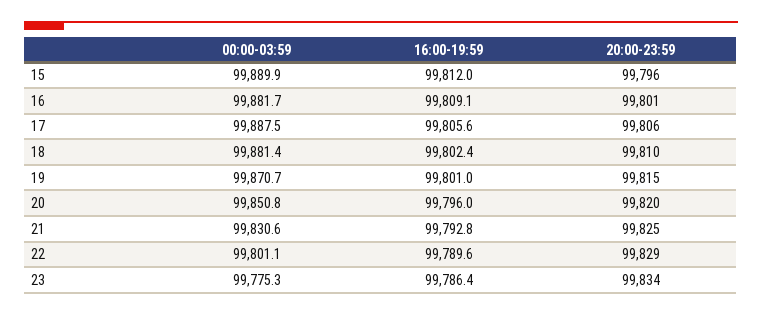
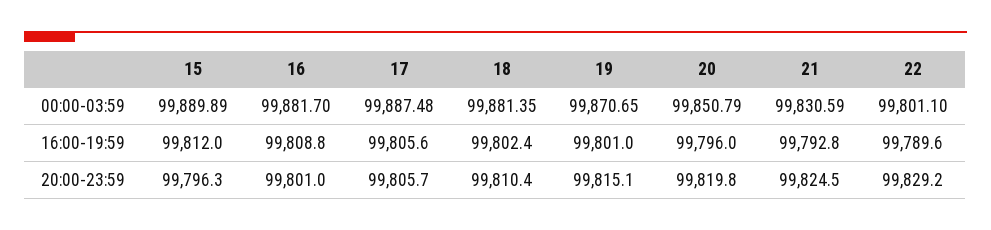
16:00-19:59, 16: 99809.1 -> 99808.8
00:00-03:59, 23: 99775.3 -> none
16:00-19:59, 23: 99786.4 -> none
20:00-23:59, 23: 99834 -> none

